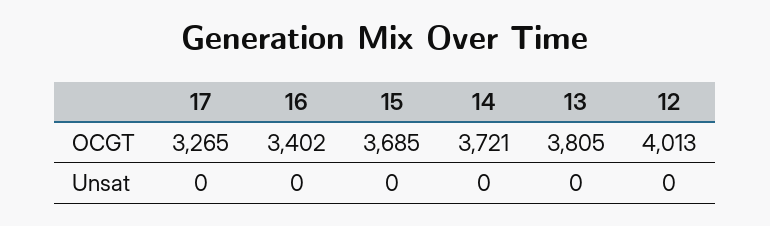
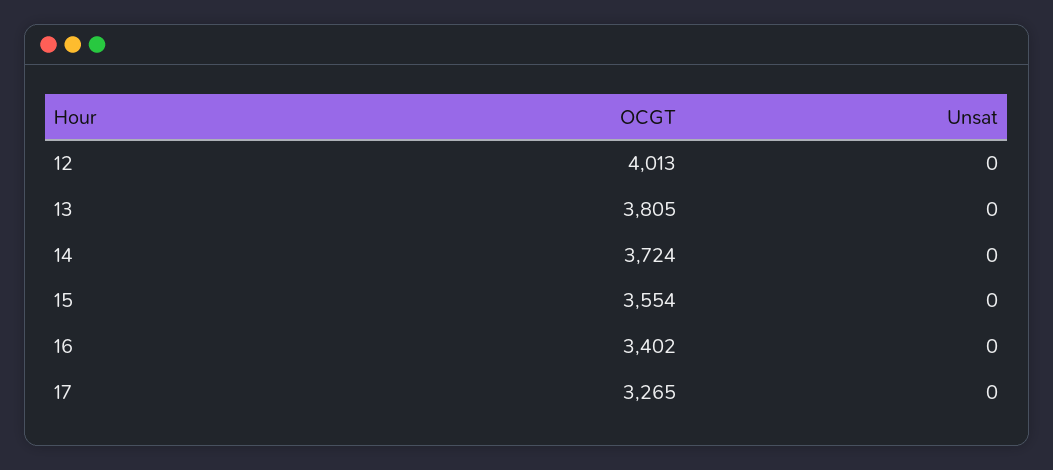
15, OCGT: 3685 -> 3554
14, OCGT: 3721 -> 3724

